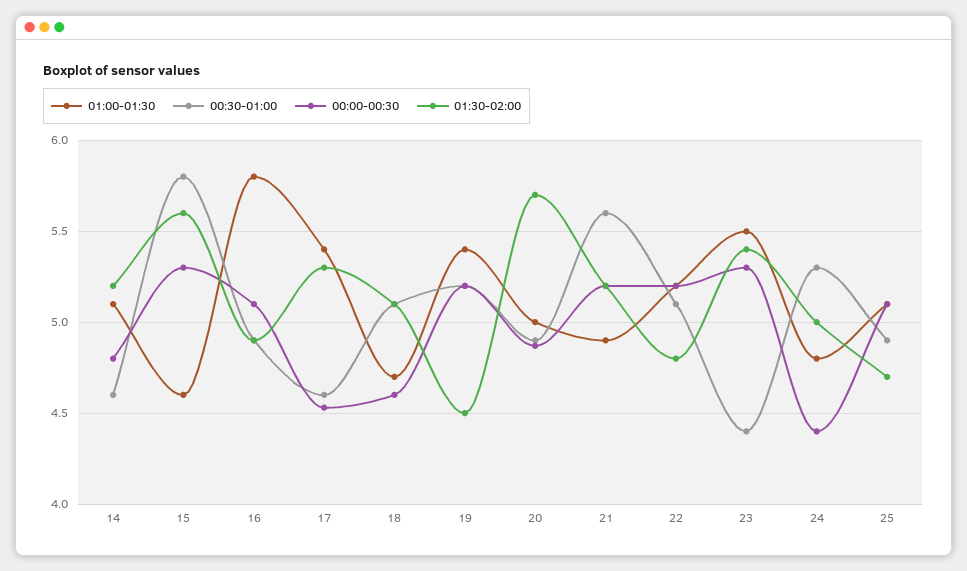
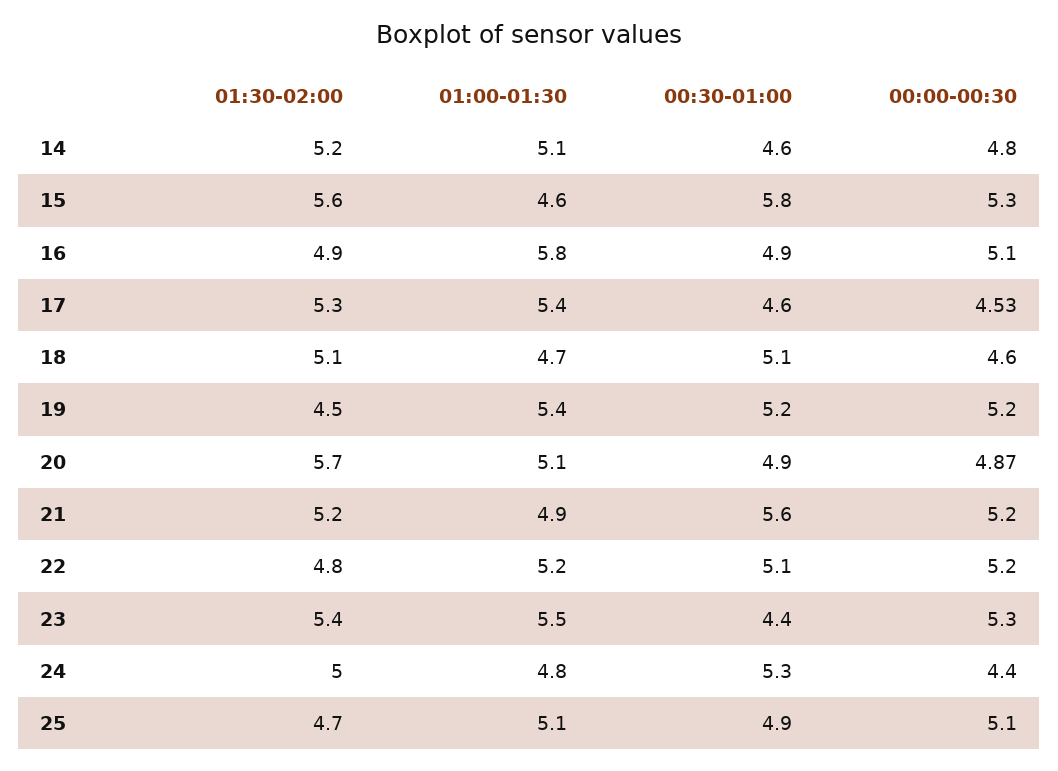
01:00-01:30, 20: 5 -> 5.1

